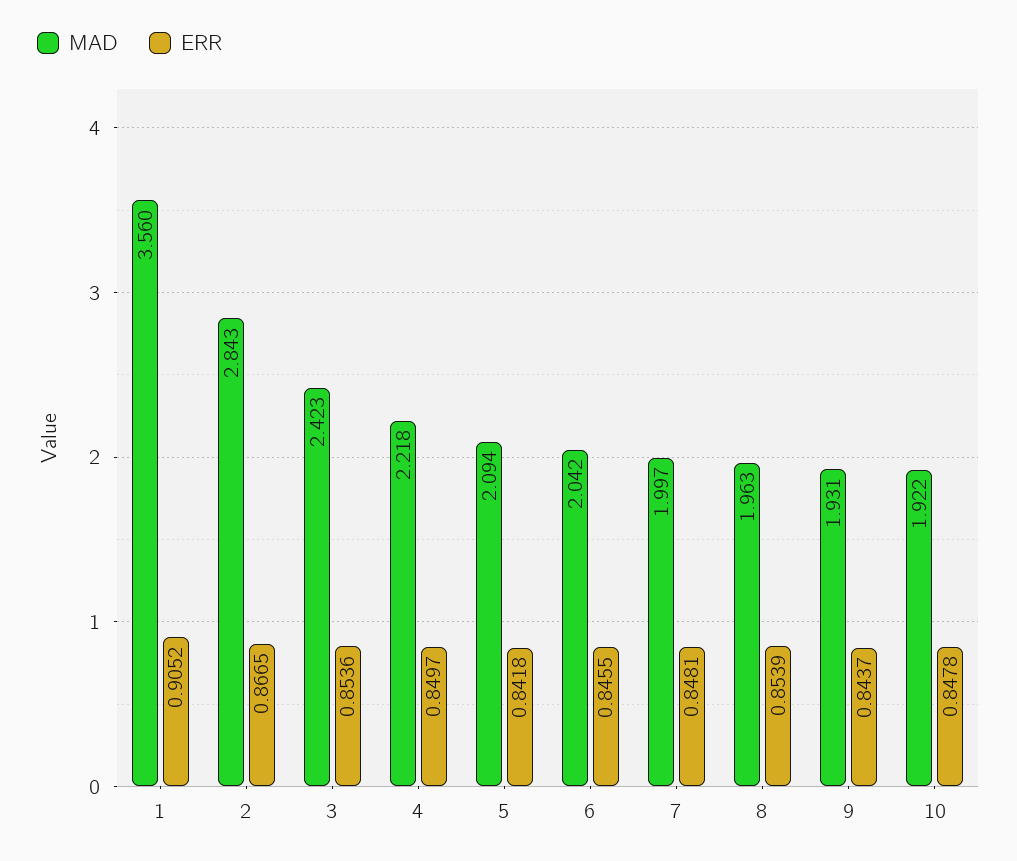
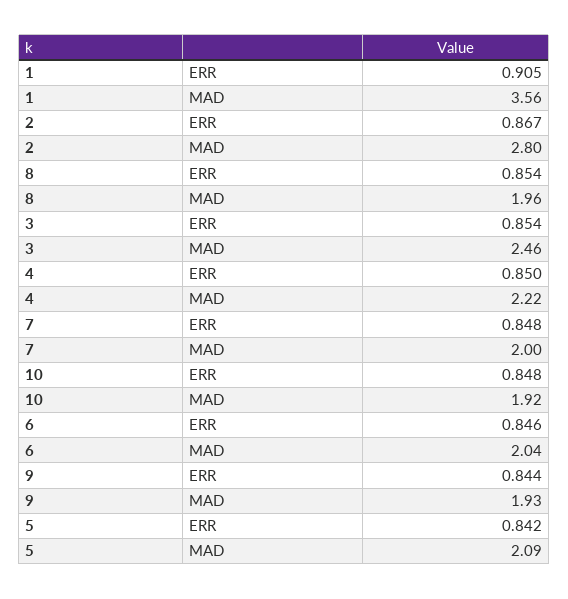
MAD, 2: 2.843 -> 2.8
MAD, 3: 2.423 -> 2.46

